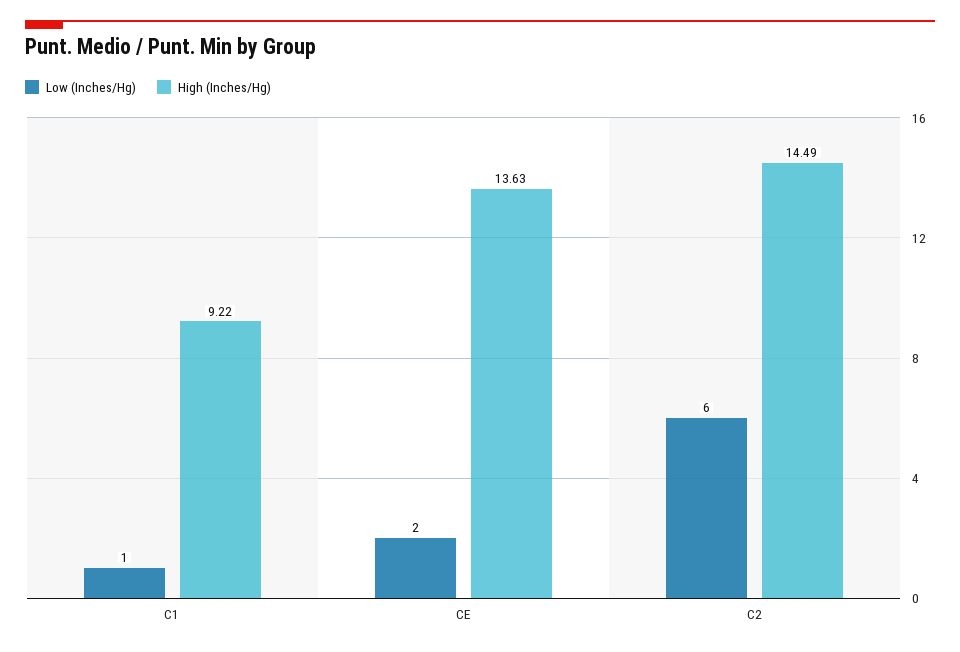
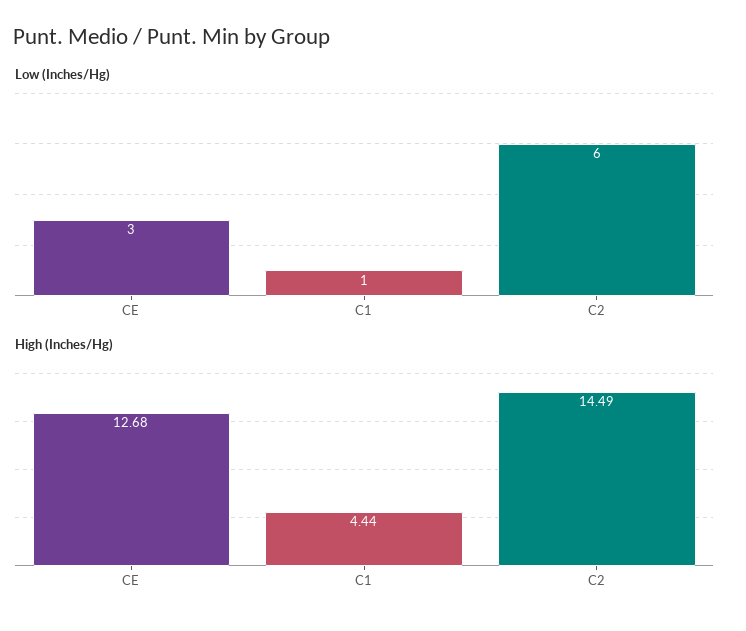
High (Inches/Hg), C1: 9.22 -> 4.44
Low (Inches/Hg), CE: 2 -> 3
High (Inches/Hg), CE: 13.63 -> 12.68

